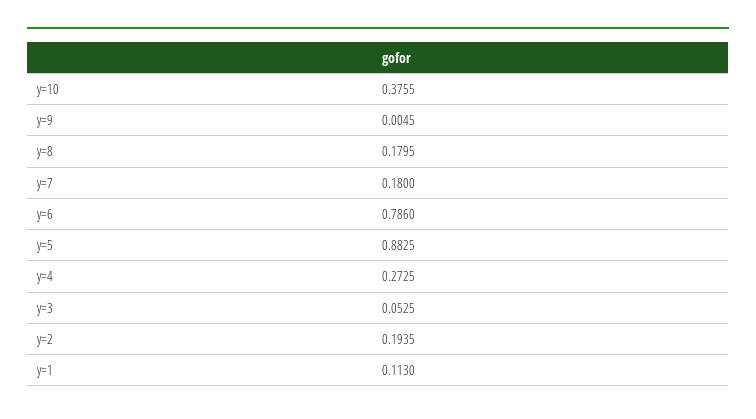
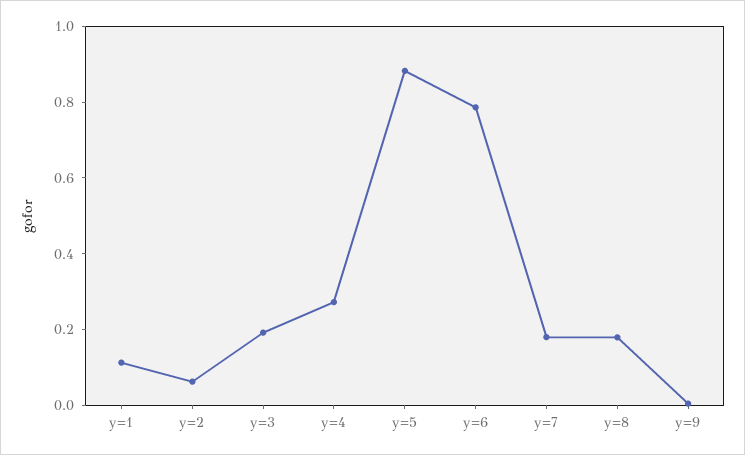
y=10: 0.3755 -> none
y=3: 0.0525 -> 0.2
y=2: 0.1935 -> 0.05

